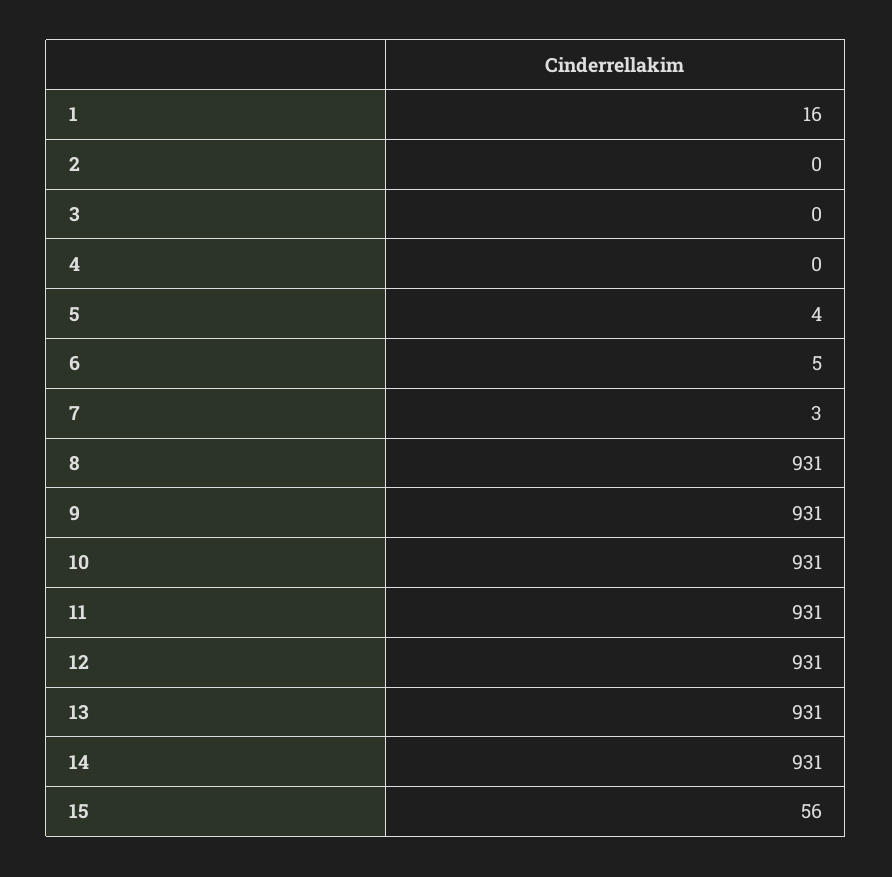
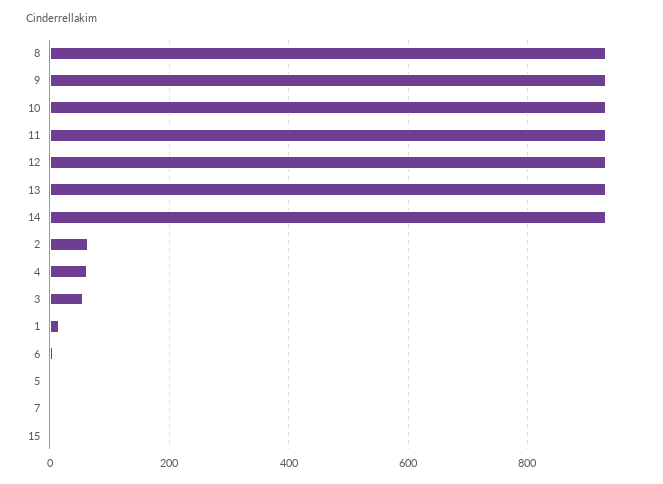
2: 0 -> 60
3: 0 -> 60
4: 0 -> 60
15: 56 -> 0

